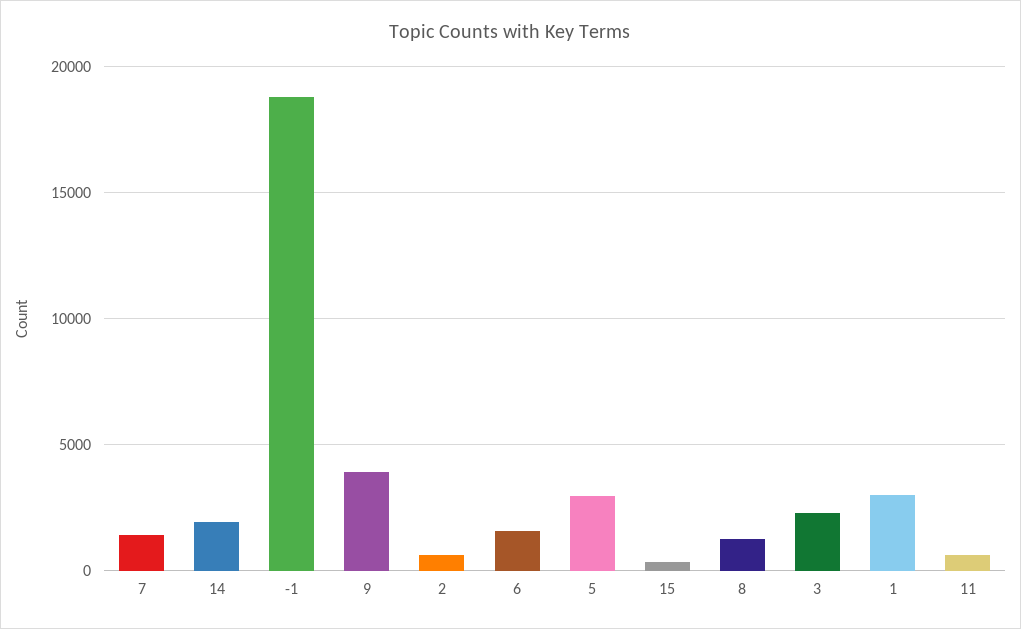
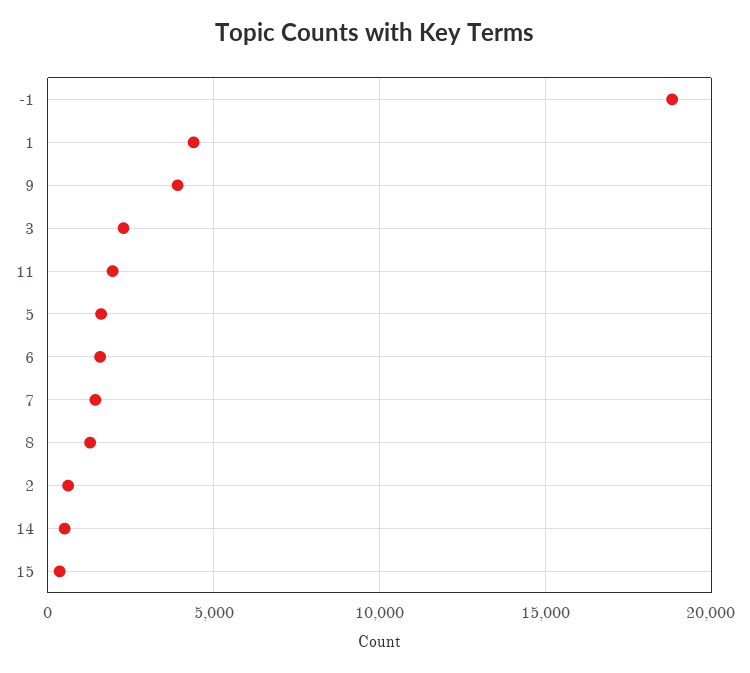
14: 2000 -> 500
5: 3000 -> 1500
1: 3000 -> 4500
11: 500 -> 2000

